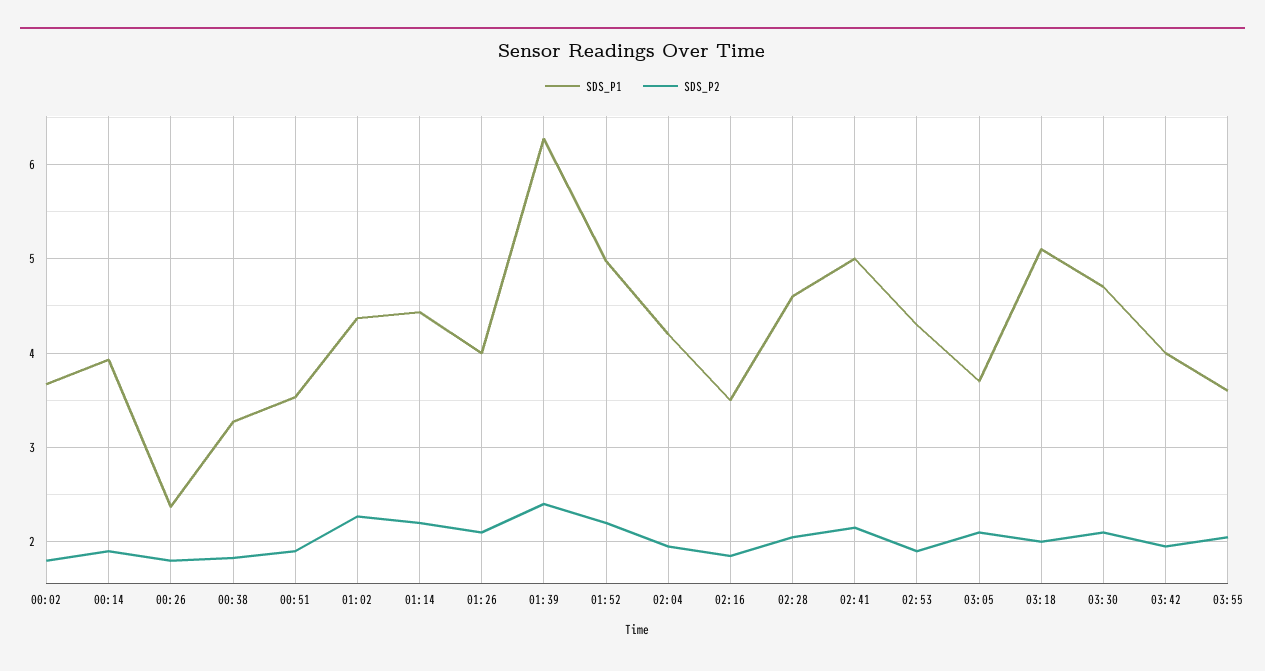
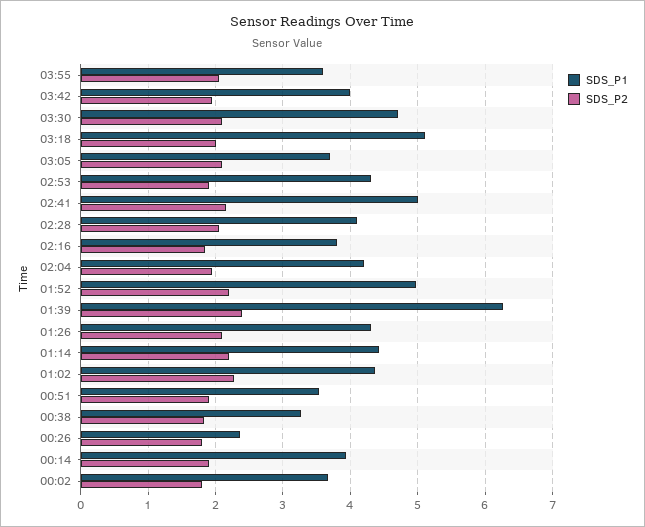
SDS_P1, 01:26: 4 -> 4.3
SDS_P1, 02:16: 3.5 -> 3.8
SDS_P1, 02:28: 4.6 -> 4.1

